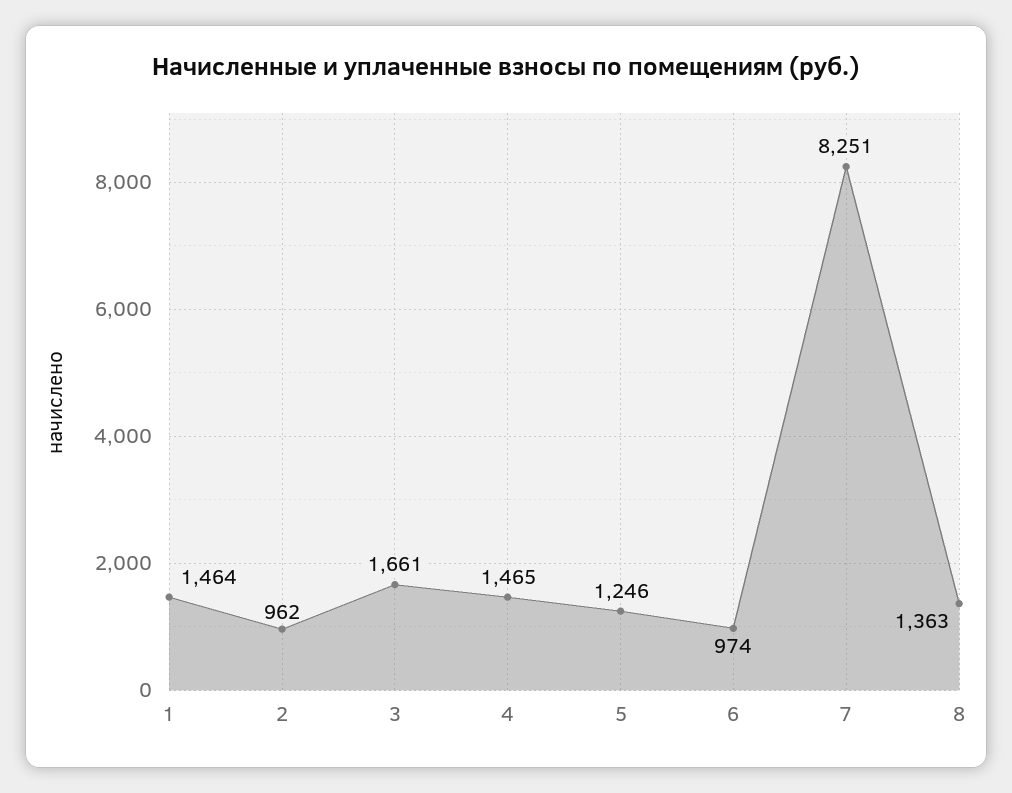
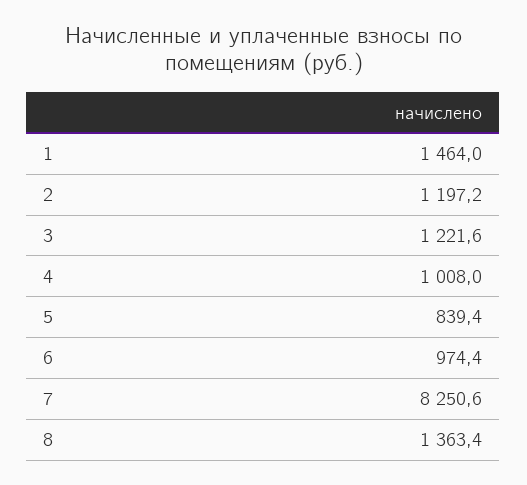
2: 962 -> 1197.2
3: 1661 -> 1221.6
4: 1465 -> 1008
5: 1246 -> 839.4

